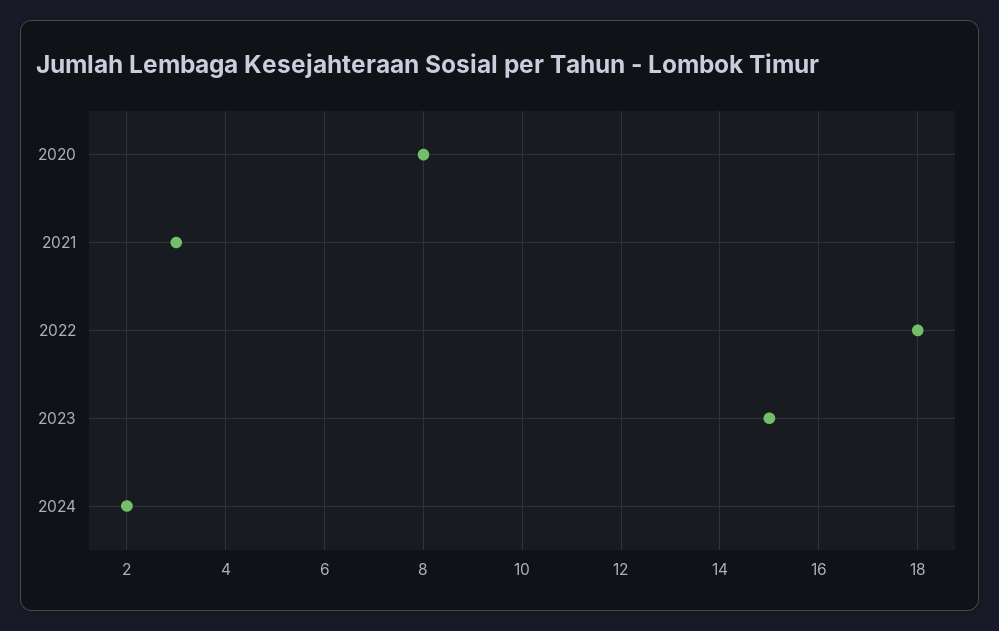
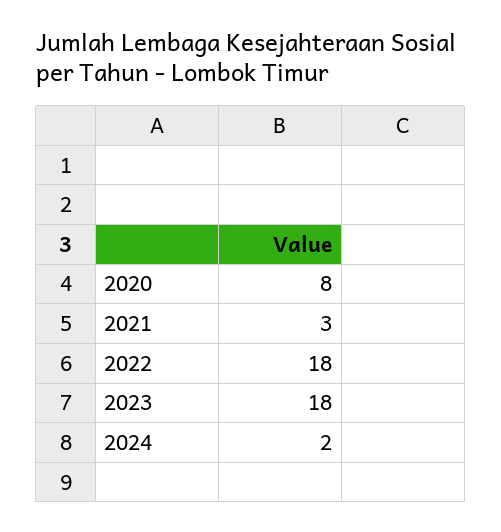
2023: 15 -> 18

